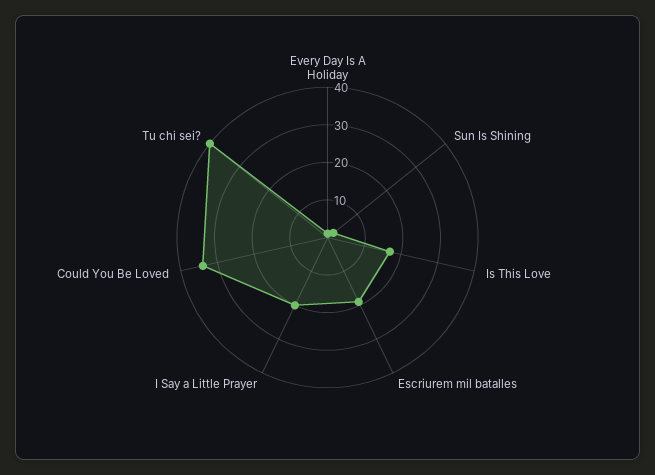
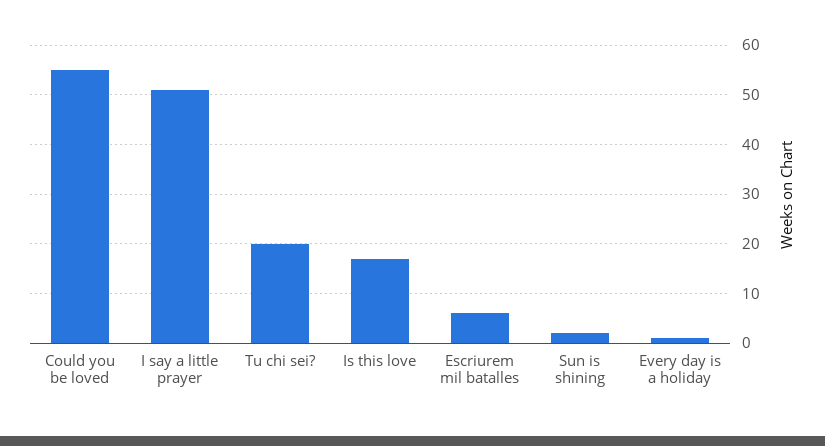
Escriurem mil batalles: 20 -> 5
I Say a Little Prayer: 20 -> 50
Could You Be Loved: 35 -> 55
Tu chi sei?: 40 -> 20

